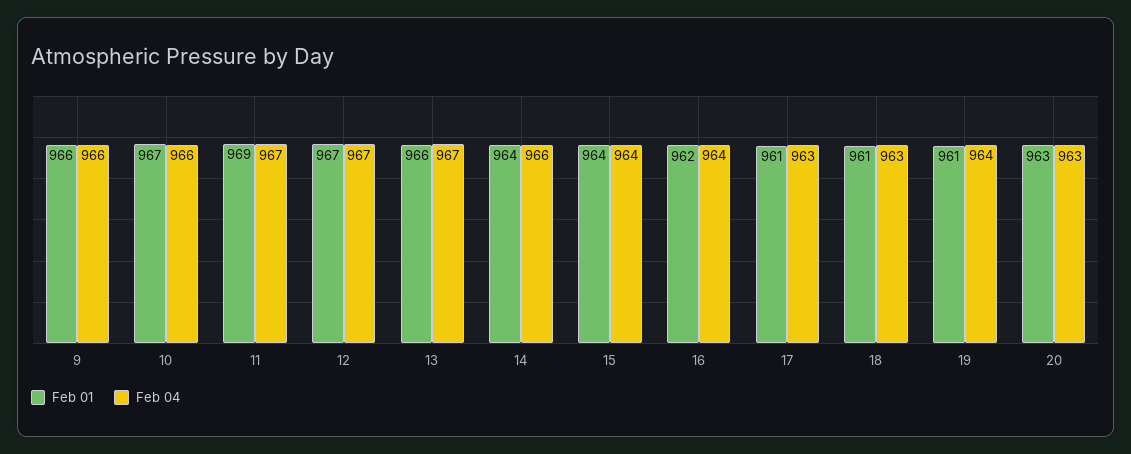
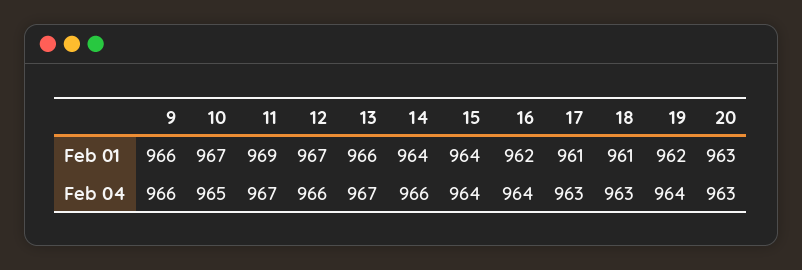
Feb 04, 10: 966 -> 965
Feb 04, 12: 967 -> 966
Feb 01, 19: 961 -> 962

